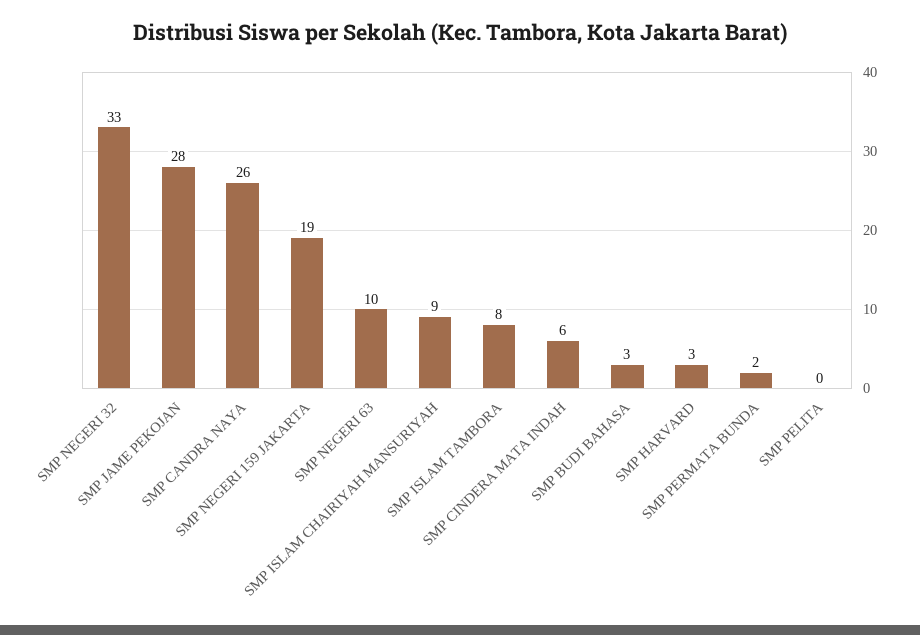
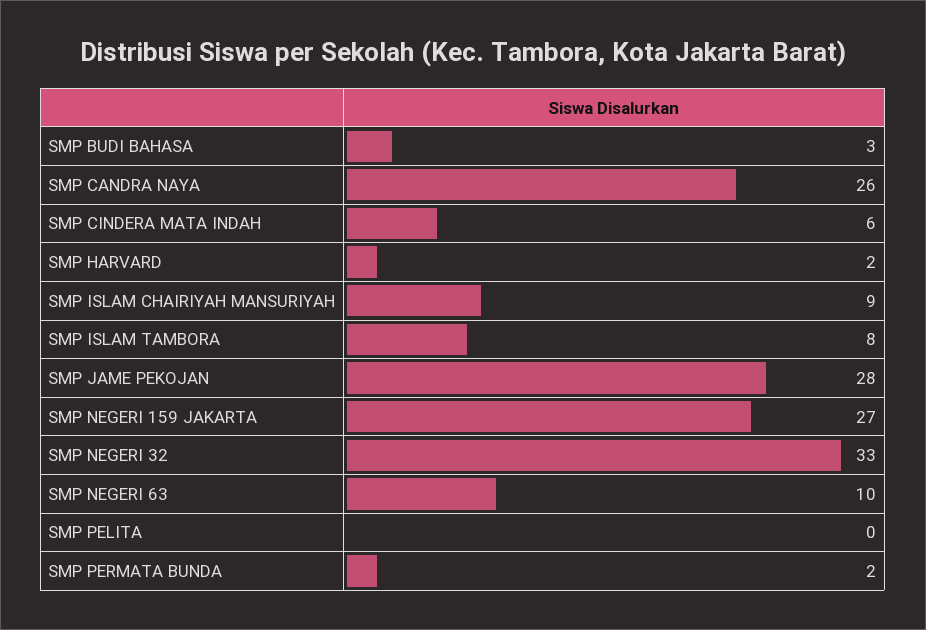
SMP NEGERI 159 JAKARTA: 19 -> 27
SMP HARVARD: 3 -> 2

